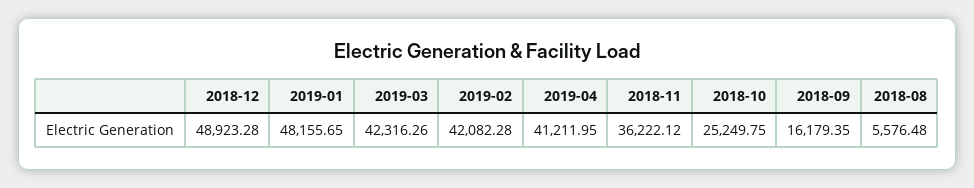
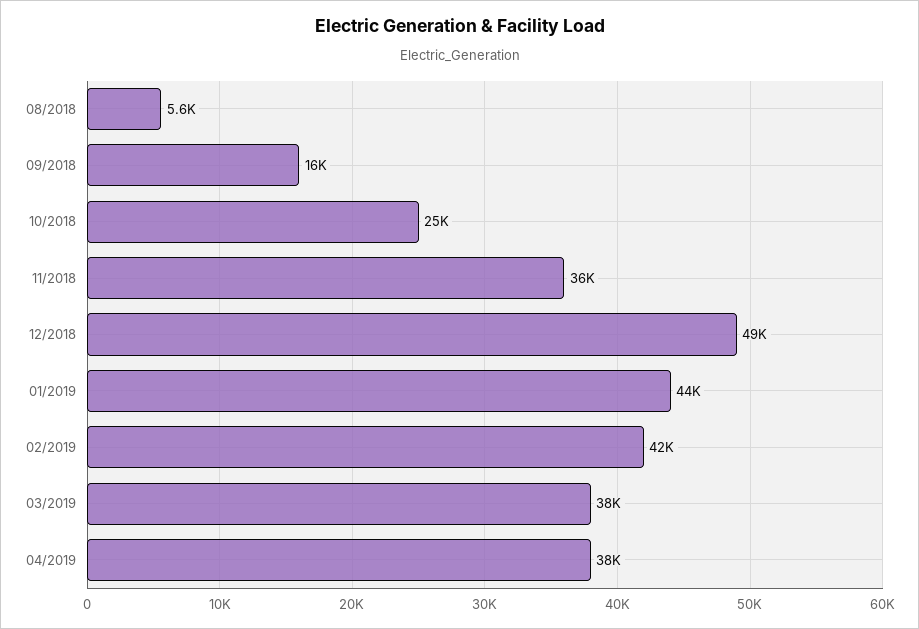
2019-01: 48155.65 -> 44000
2019-03: 42316.26 -> 38000
2019-04: 41211.95 -> 38000

